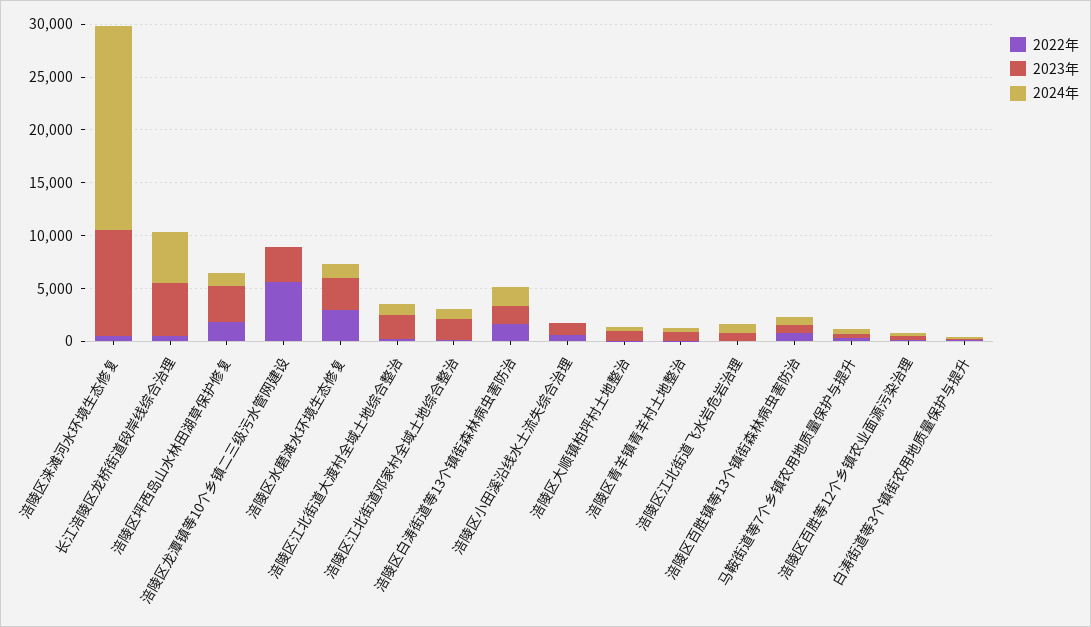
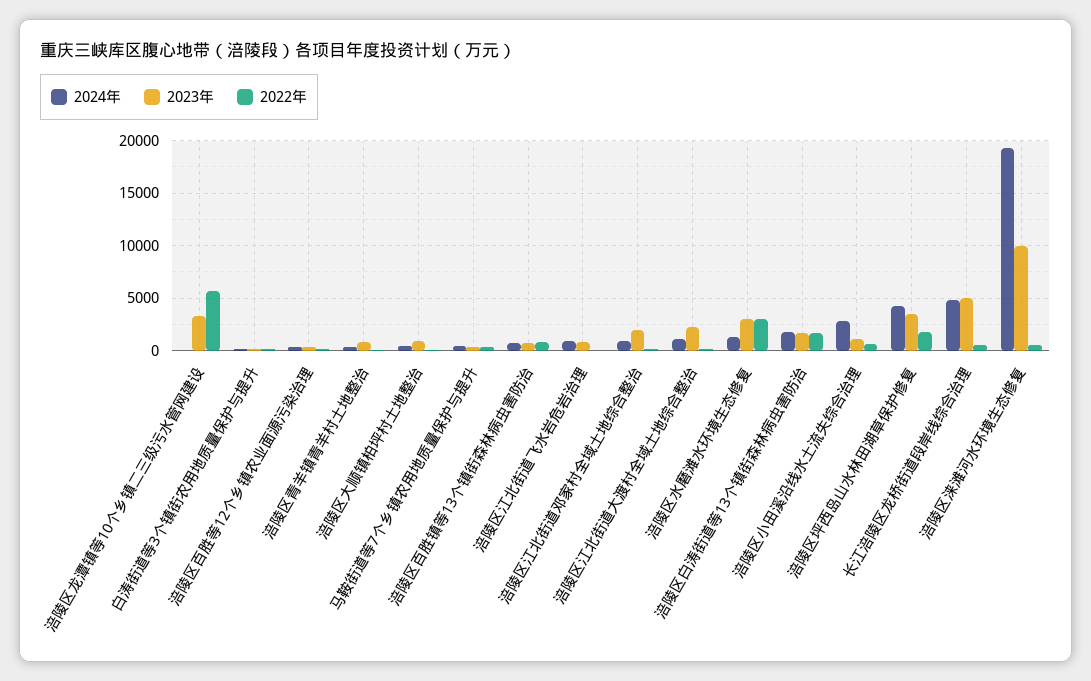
2024年, 涪陵区坪西岛山水林田湖草保护修复: 1000 -> 4000
2024年, 涪陵区小田溪沿线水土流失综合治理: 0 -> 3000

